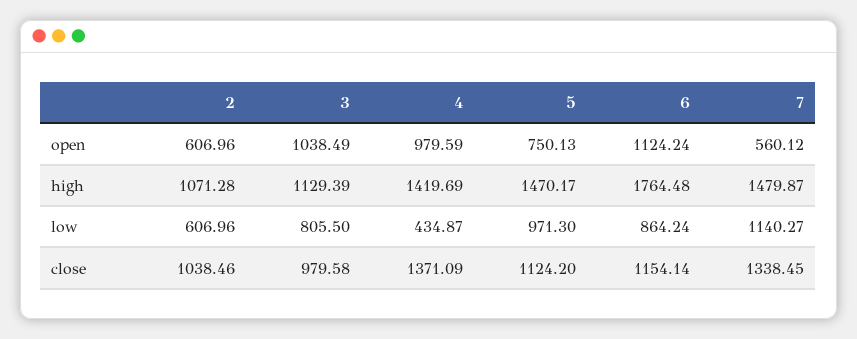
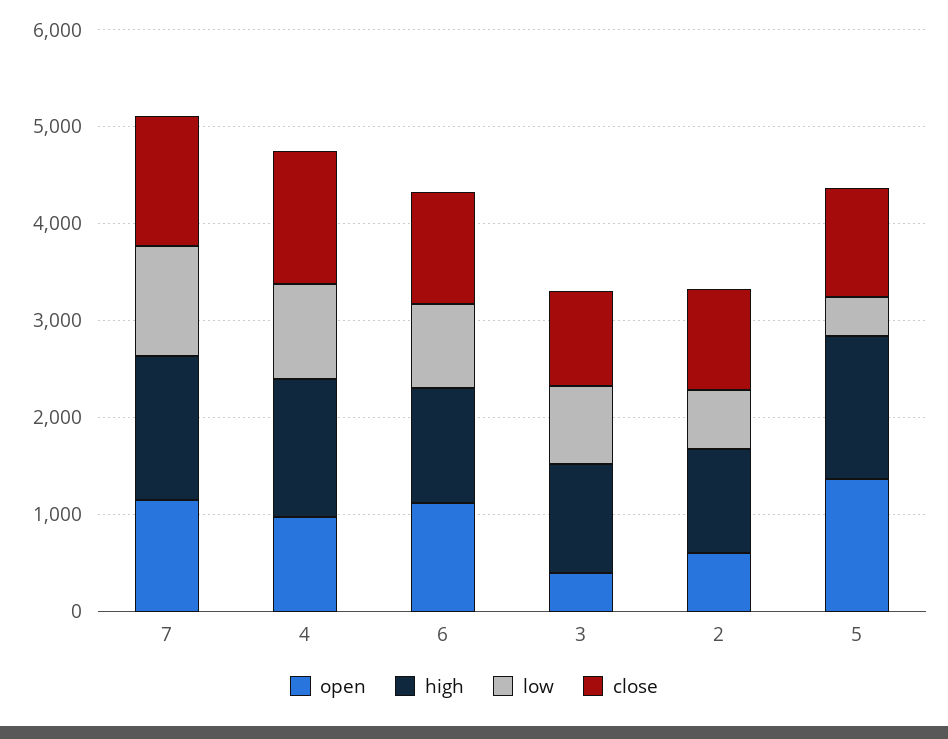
open, 3: 1038.49 -> 400
open, 5: 750.13 -> 1400
open, 7: 560.12 -> 1200
high, 6: 1764.48 -> 1200
low, 4: 434.87 -> 1000
low, 5: 971.3 -> 400

